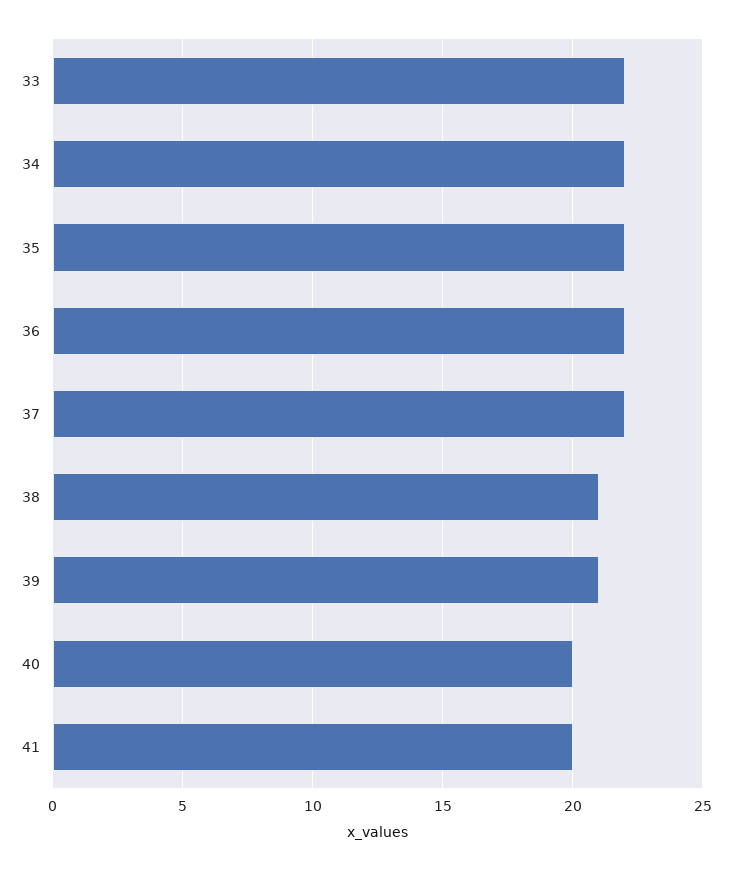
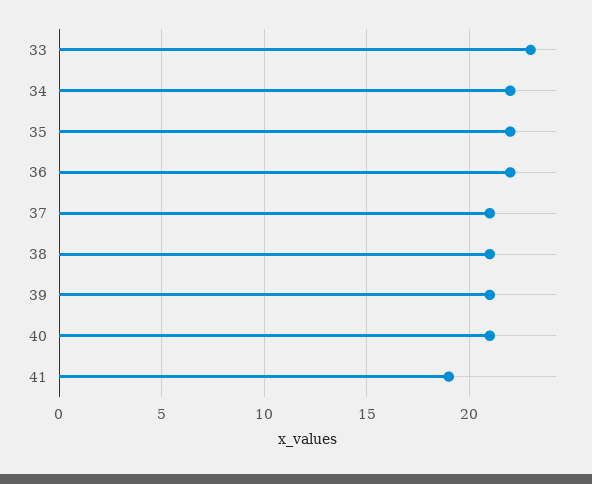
33: 22 -> 23
37: 22 -> 21
40: 20 -> 21
41: 20 -> 19

